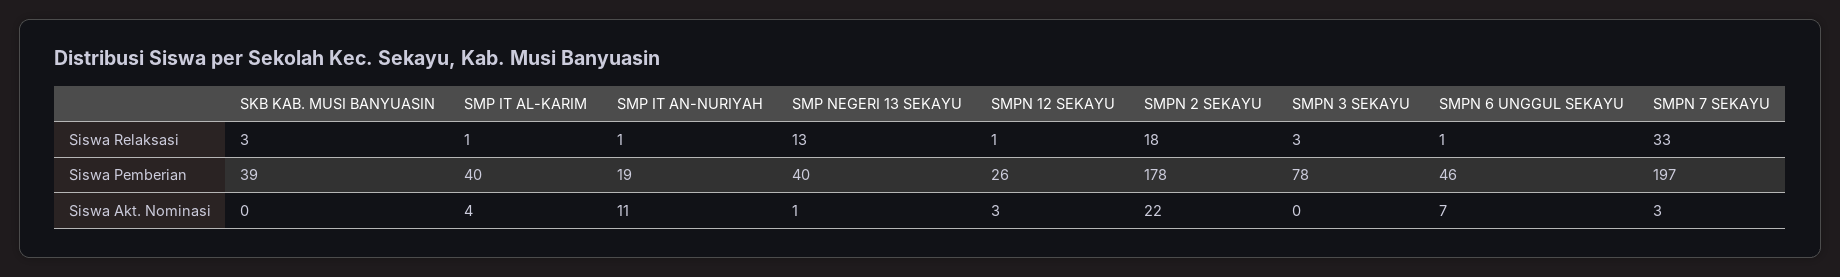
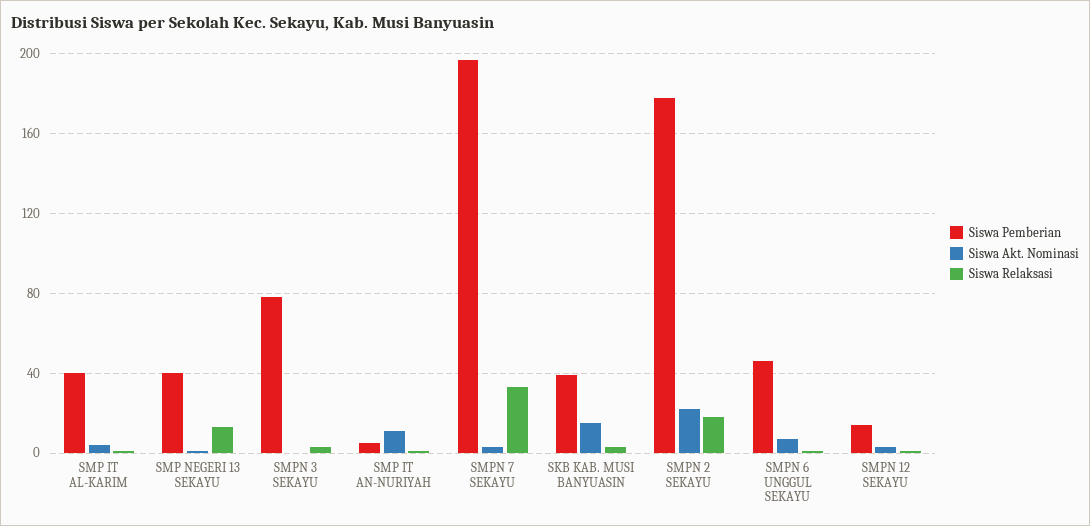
Siswa Pemberian, SMP IT AN-NURIYAH: 19 -> 5
Siswa Pemberian, SMPN 12 SEKAYU: 26 -> 15
Siswa Akt. Nominasi, SKB KAB. MUSI BANYUASIN: 0 -> 15

